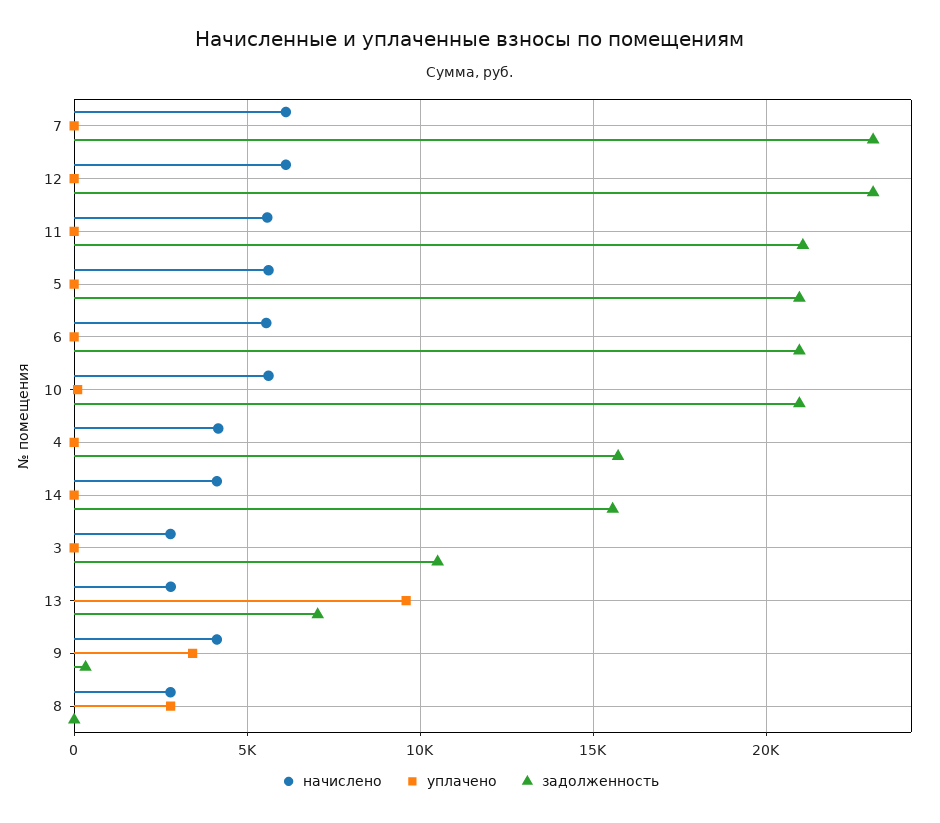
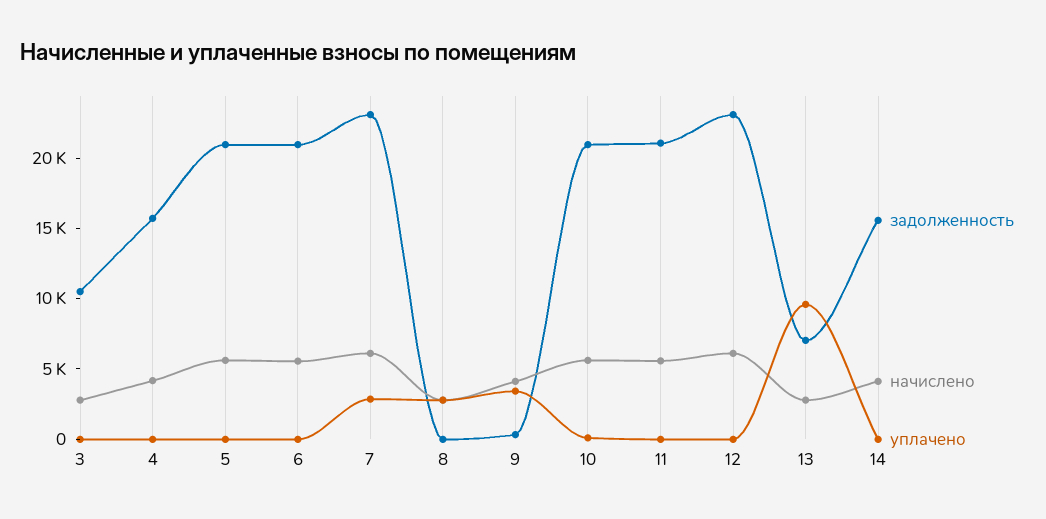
уплачено, 7: 0 -> 3000

